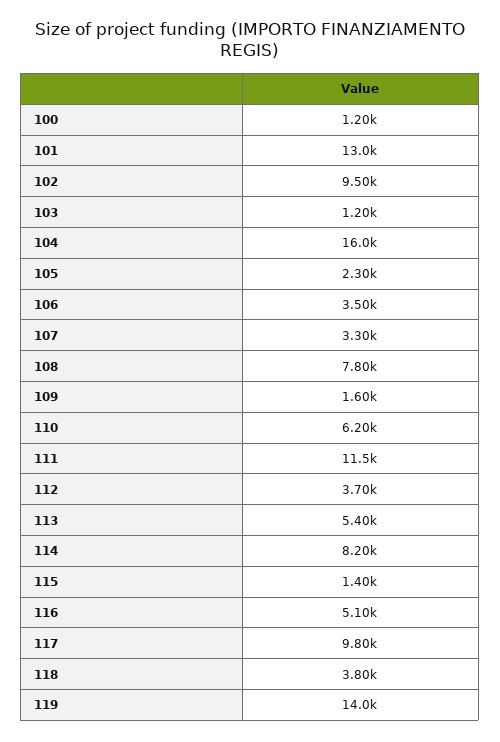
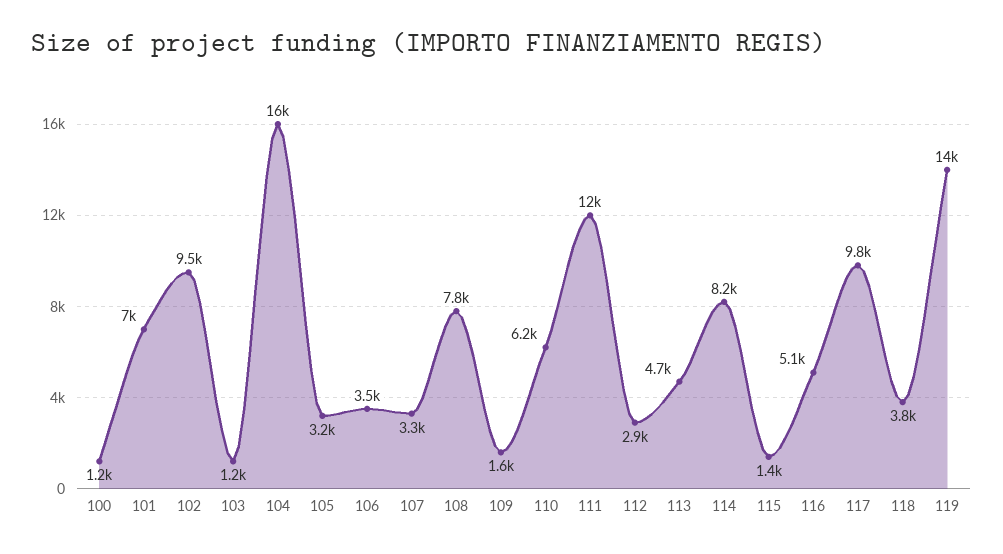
101: 13000 -> 7000
105: 2300 -> 3200
112: 3700 -> 2900
113: 5400 -> 4700

